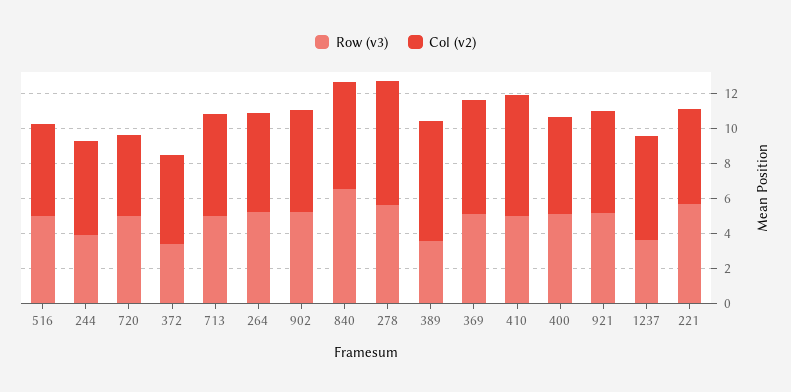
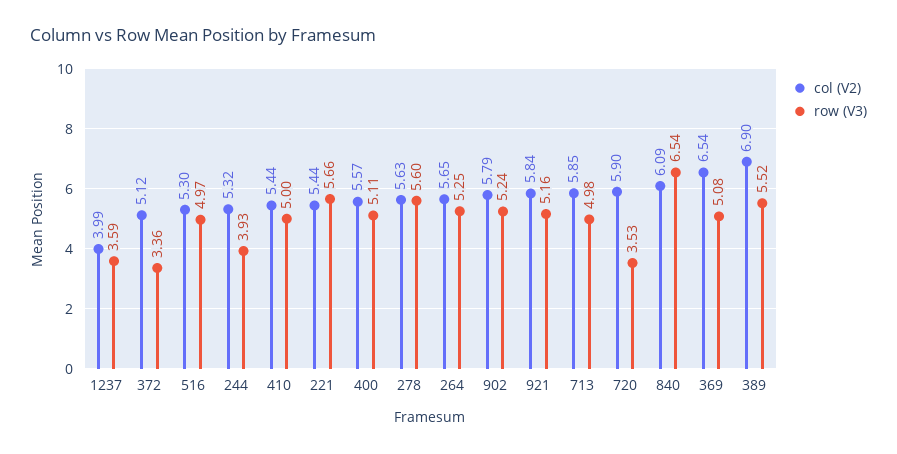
Row (v3), 720: 5 -> 3.53
Col (v2), 720: 4.5 -> 5.9
Col (v2), 278: 7 -> 5.63
Row (v3), 389: 3.5 -> 5.52
Col (v2), 410: 7 -> 5.44
Col (v2), 1237: 6 -> 3.99

